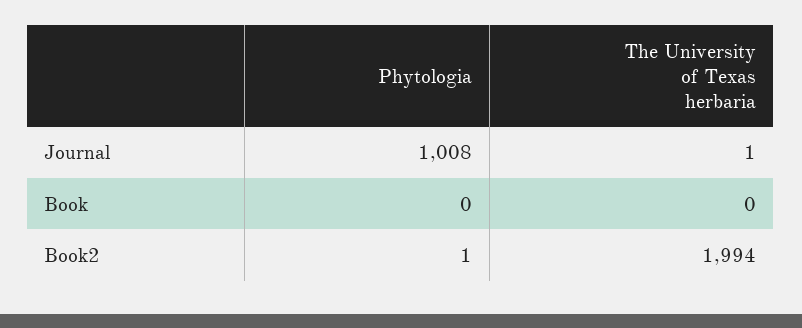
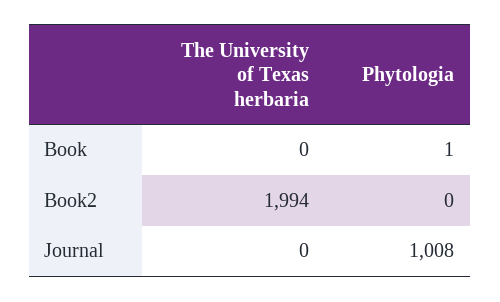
The University of Texas herbaria, Journal: 1 -> 0
Phytologia, Book: 0 -> 1
Phytologia, Book2: 1 -> 0

